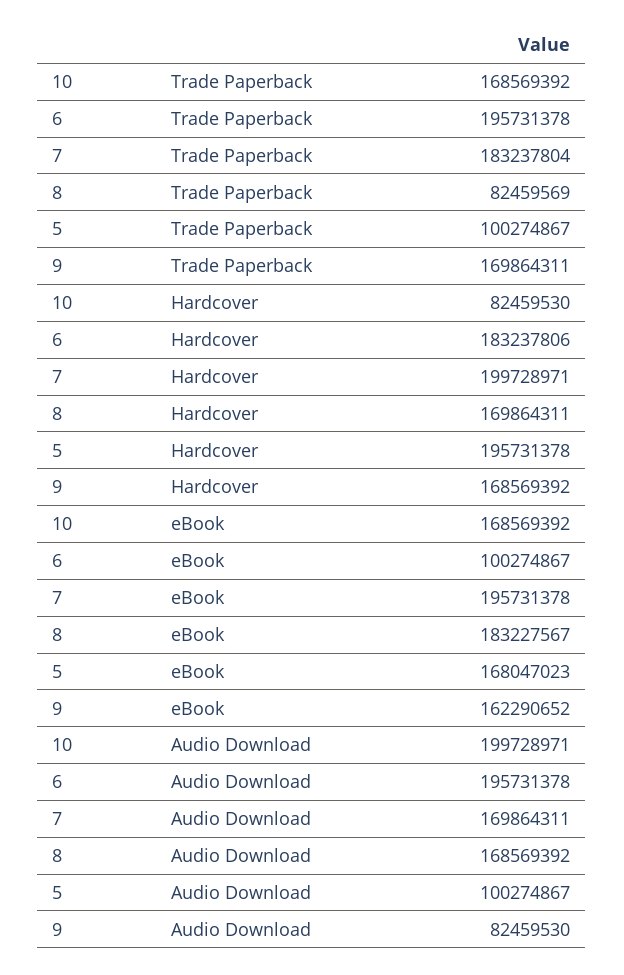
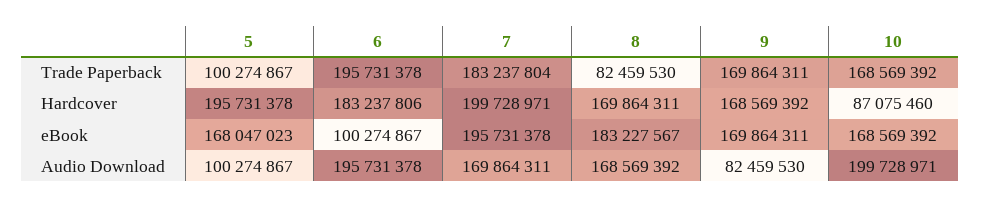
8, Trade Paperback: 82459569 -> 82459530
10, Hardcover: 82459530 -> 87075460
9, eBook: 162290652 -> 169864311

